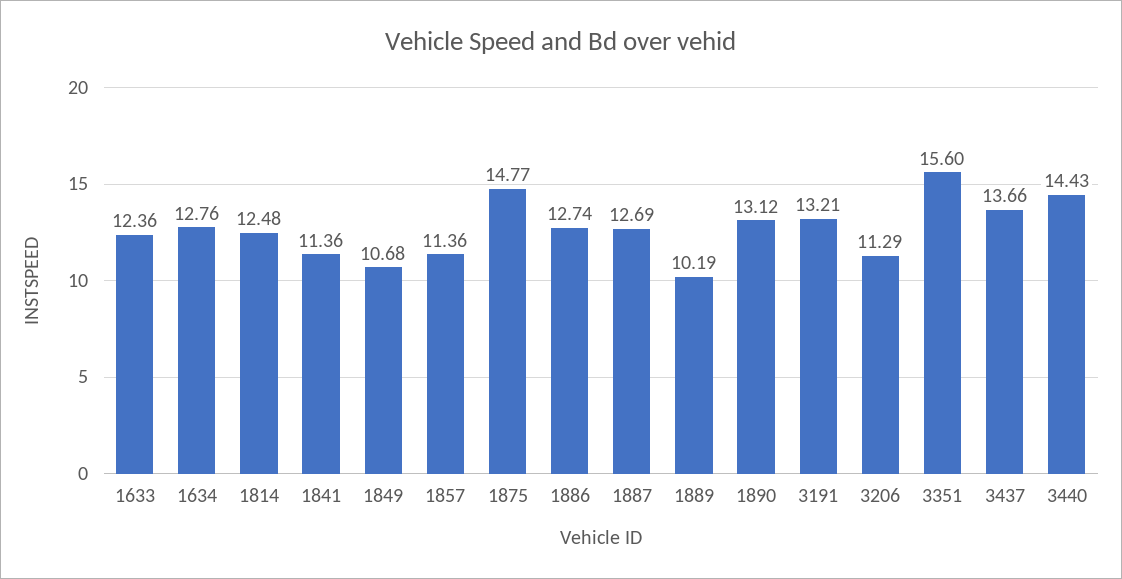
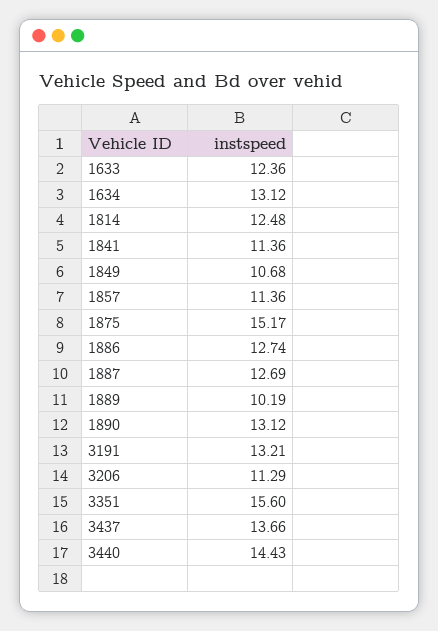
1634: 12.76 -> 13.12
1875: 14.77 -> 15.17

